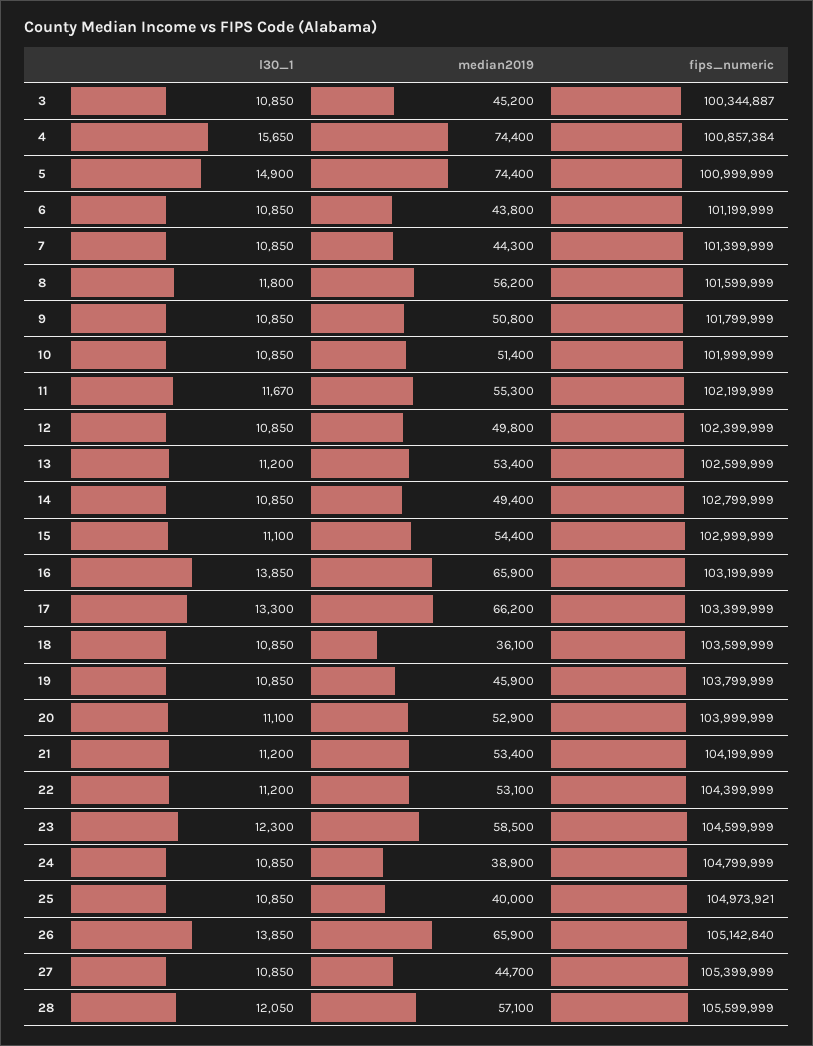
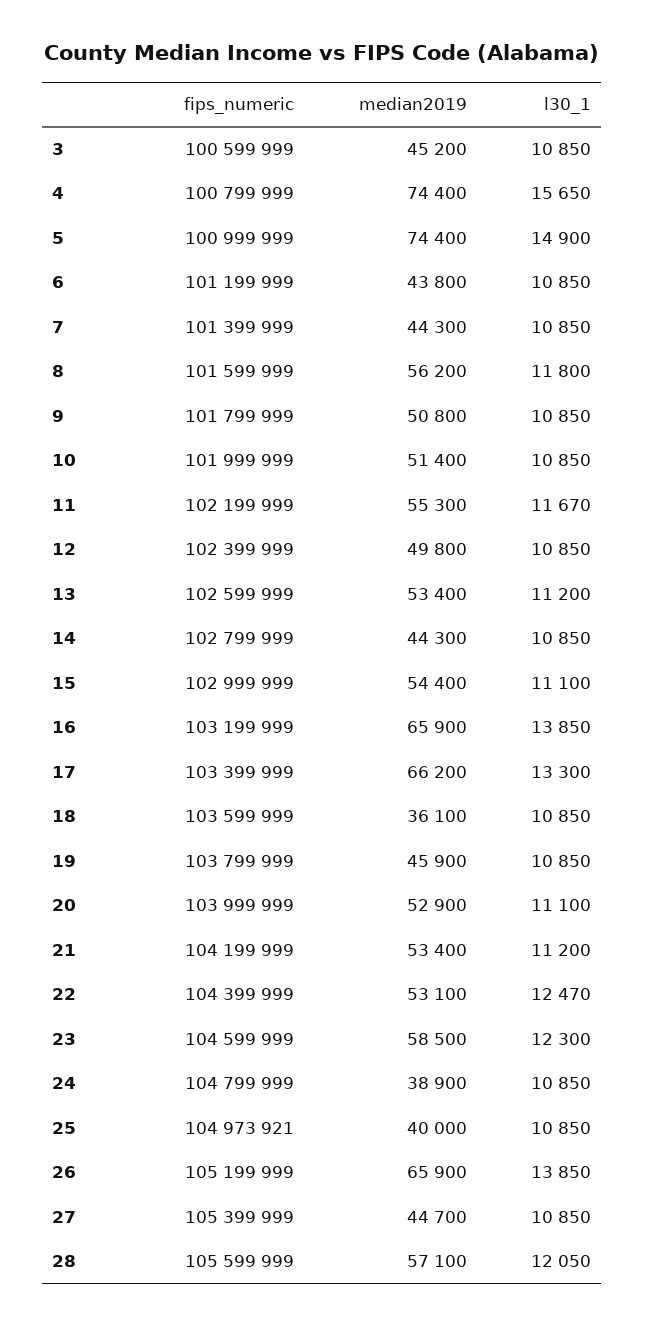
fips_numeric, 3: 100344887 -> 100599999
fips_numeric, 4: 100857384 -> 100799999
median2019, 14: 49400 -> 44300
l30_1, 22: 11200 -> 12470
fips_numeric, 26: 105142840 -> 105199999

